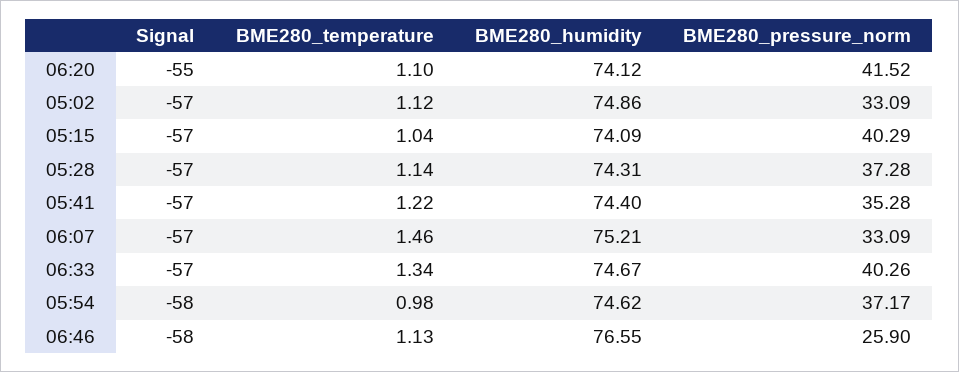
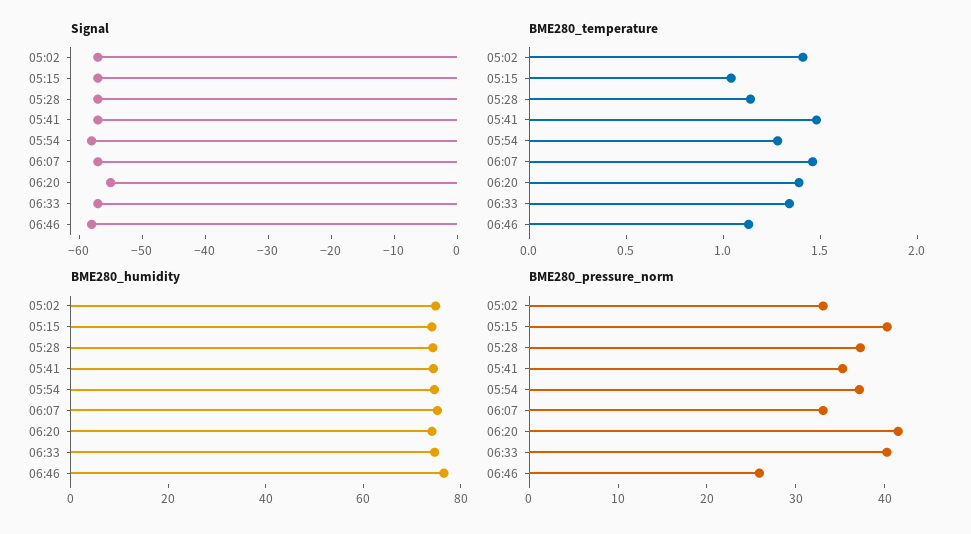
BME280_temperature, 06:20: 1.1 -> 1.4
BME280_temperature, 05:02: 1.12 -> 1.4
BME280_temperature, 05:41: 1.22 -> 1.5
BME280_temperature, 05:54: 0.98 -> 1.3

